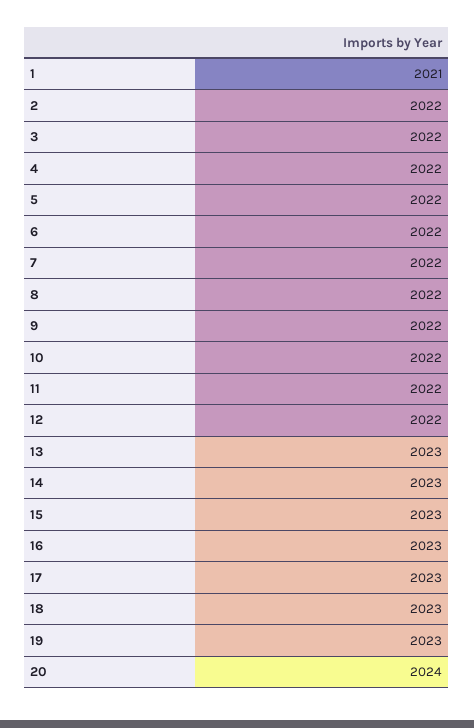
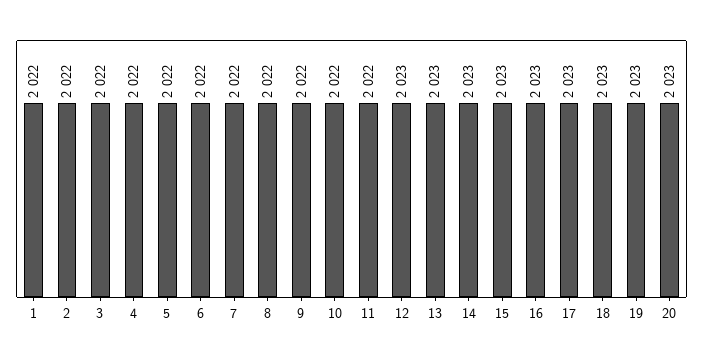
1: 2021 -> 2022
12: 2022 -> 2023
20: 2024 -> 2023

